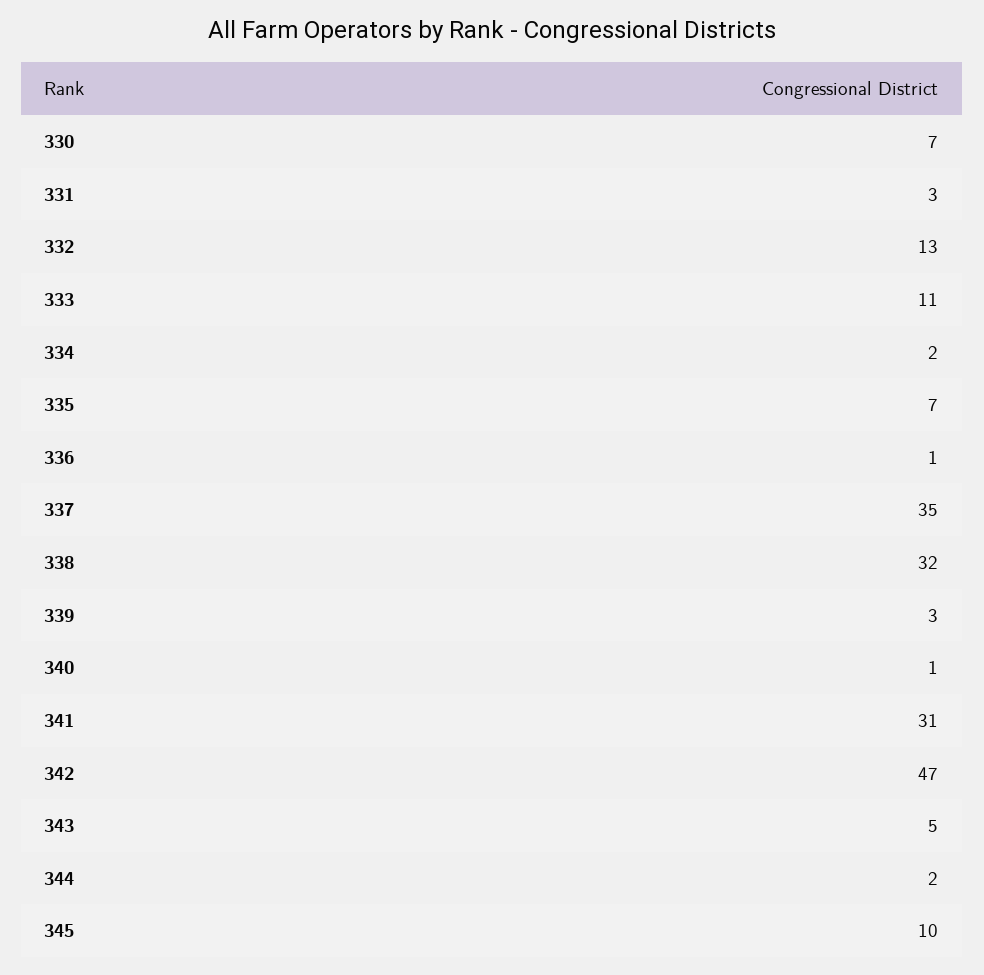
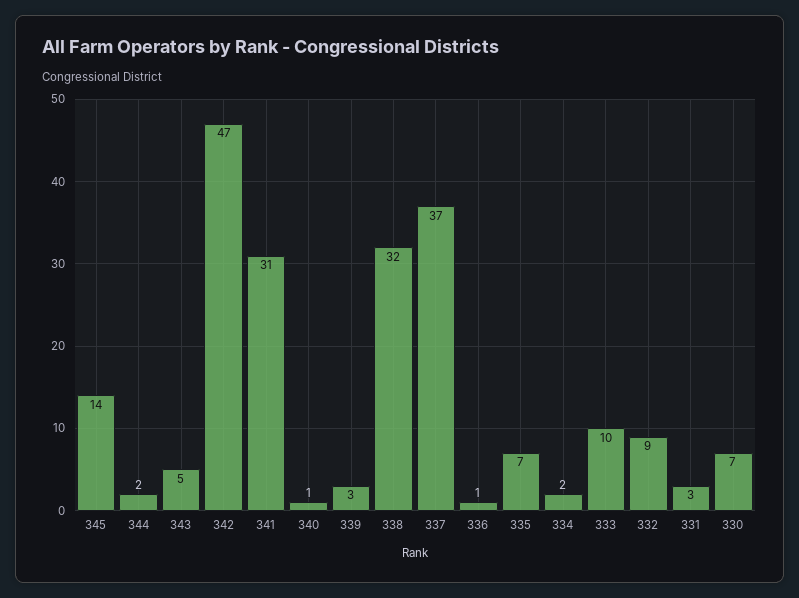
332: 13 -> 9
333: 11 -> 10
337: 35 -> 37
345: 10 -> 14

